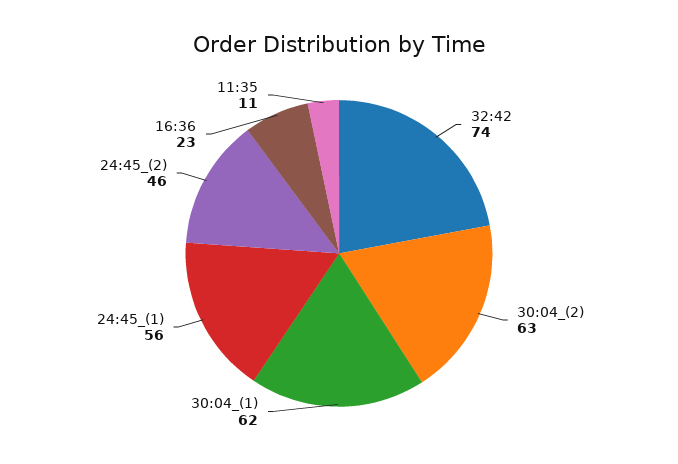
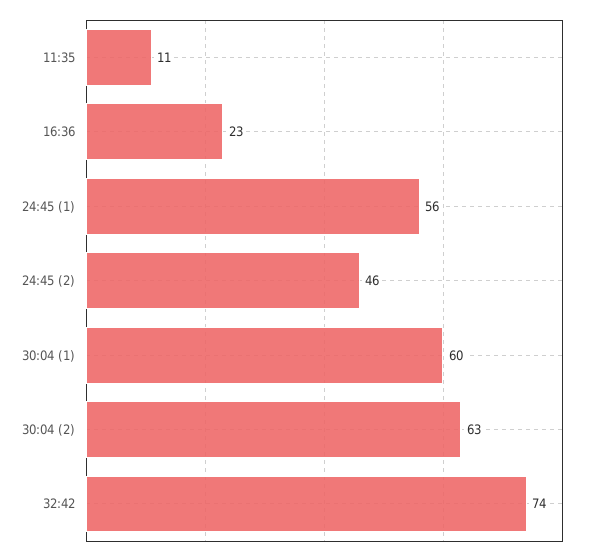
30:04_(1): 62 -> 60

